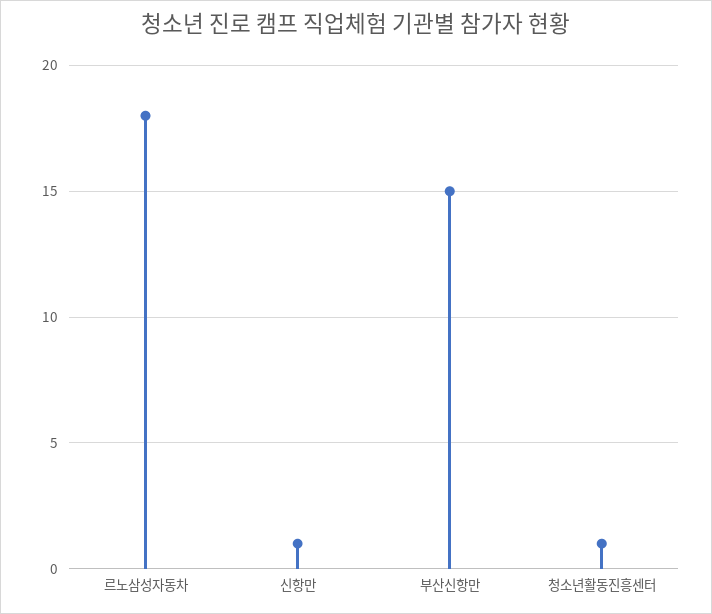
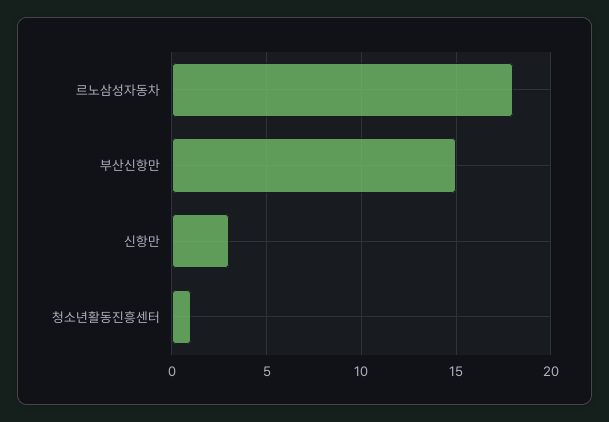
신항만: 1 -> 3

